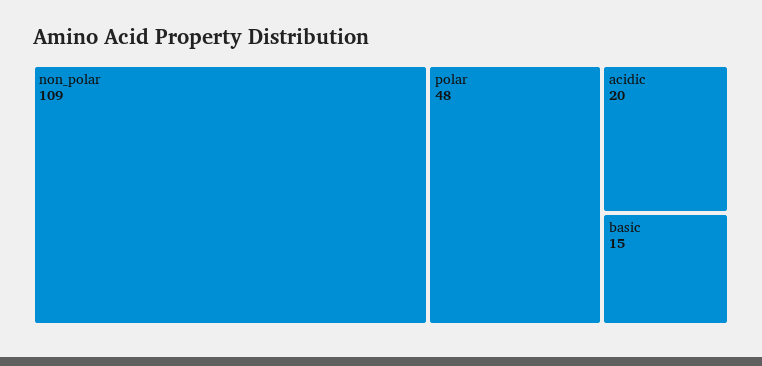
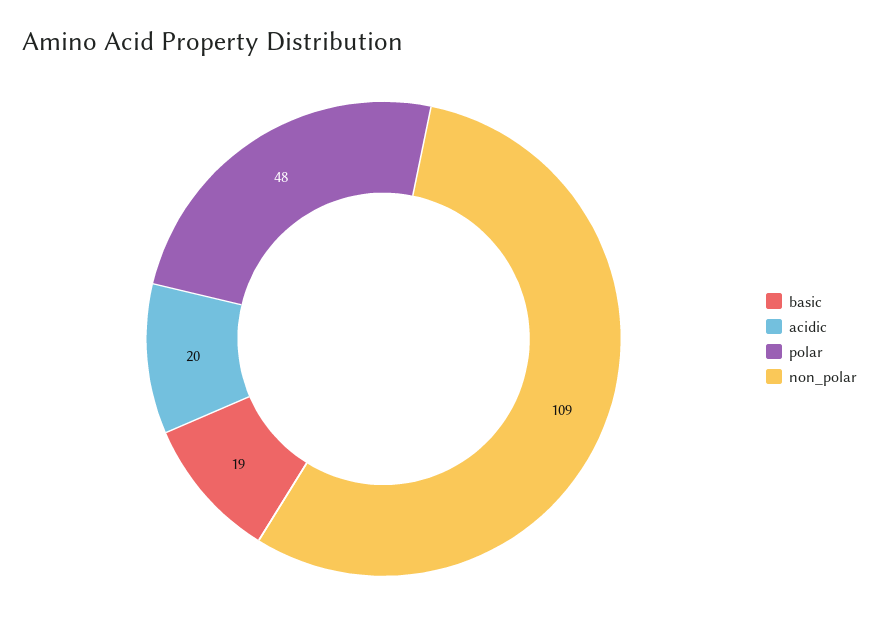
basic: 15 -> 19

